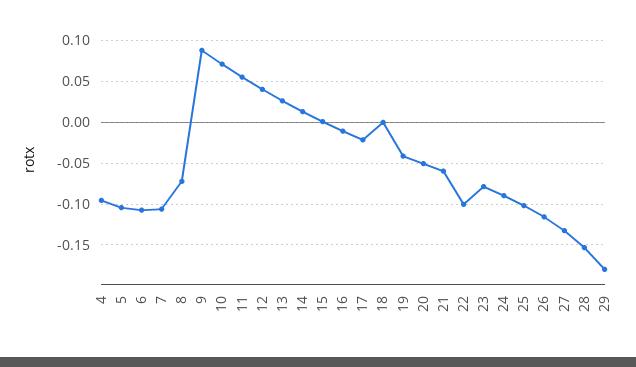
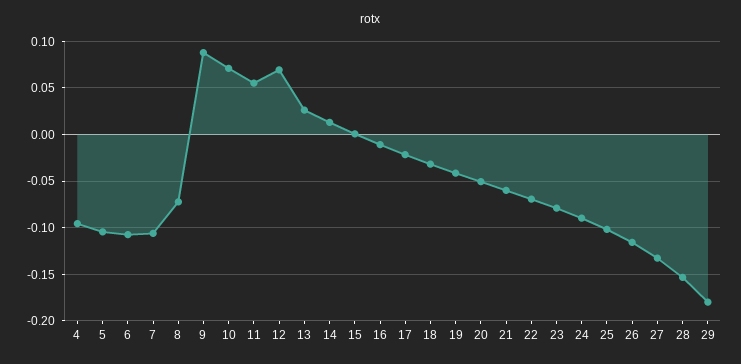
12: 0.04 -> 0.07
18: 0 -> -0.03
22: -0.1 -> -0.07

